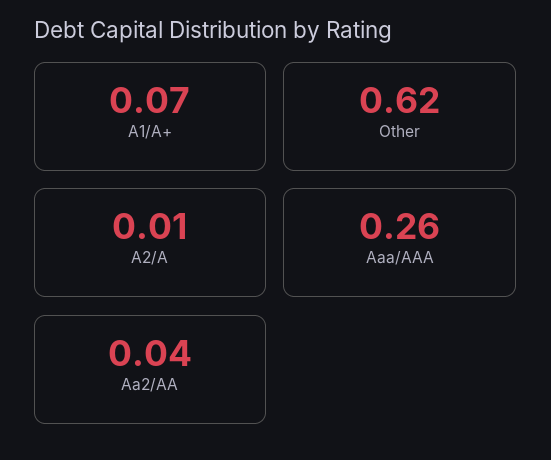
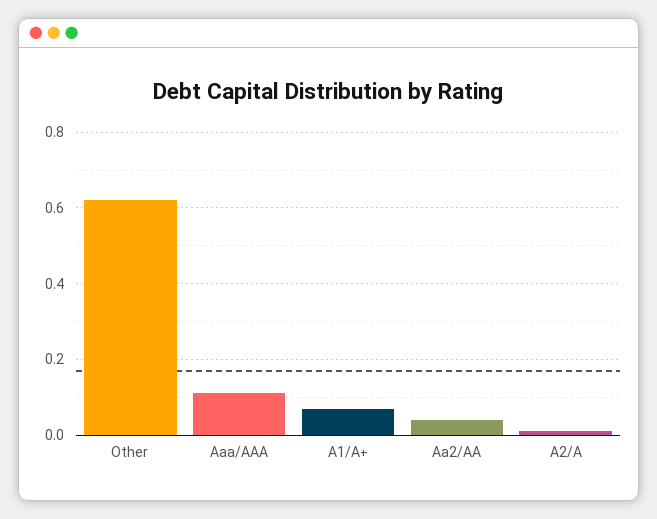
Aaa/AAA: 0.26 -> 0.1

